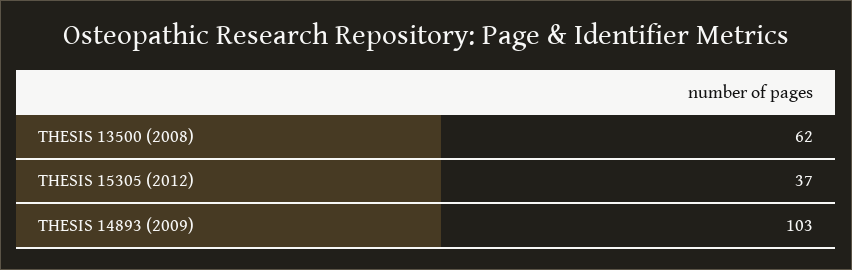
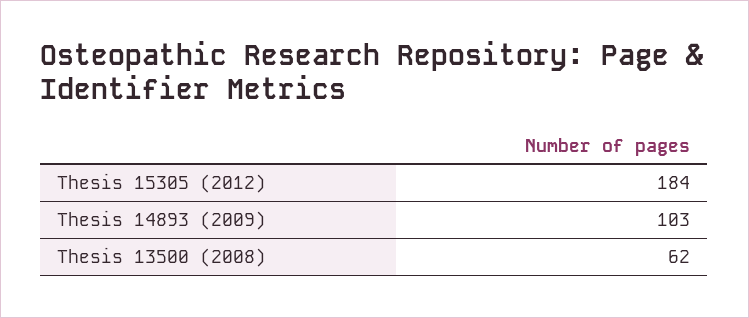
THESIS 15305 (2012): 37 -> 184

